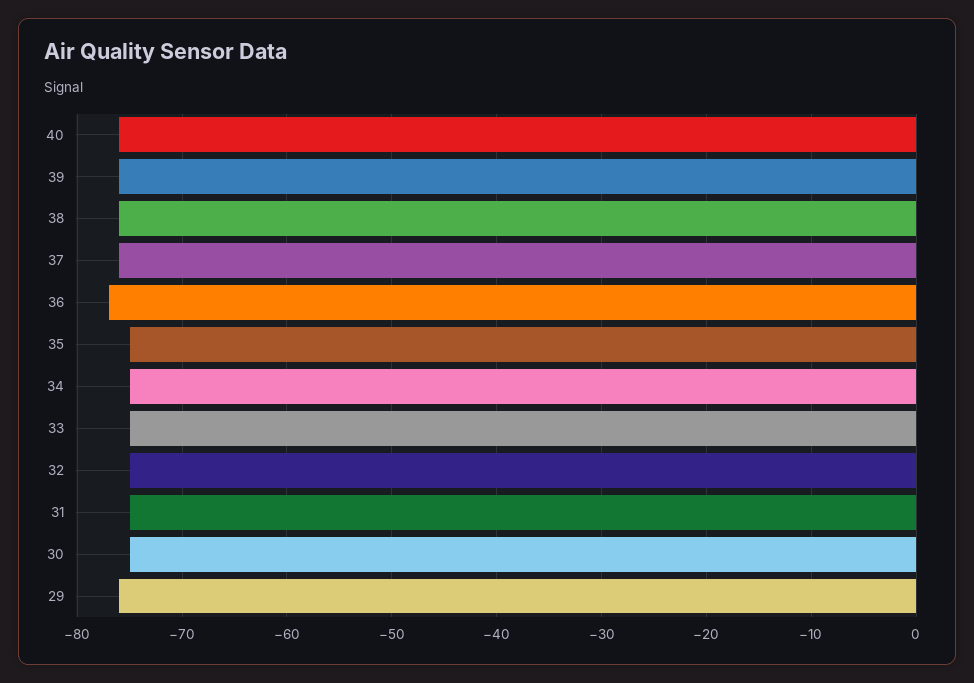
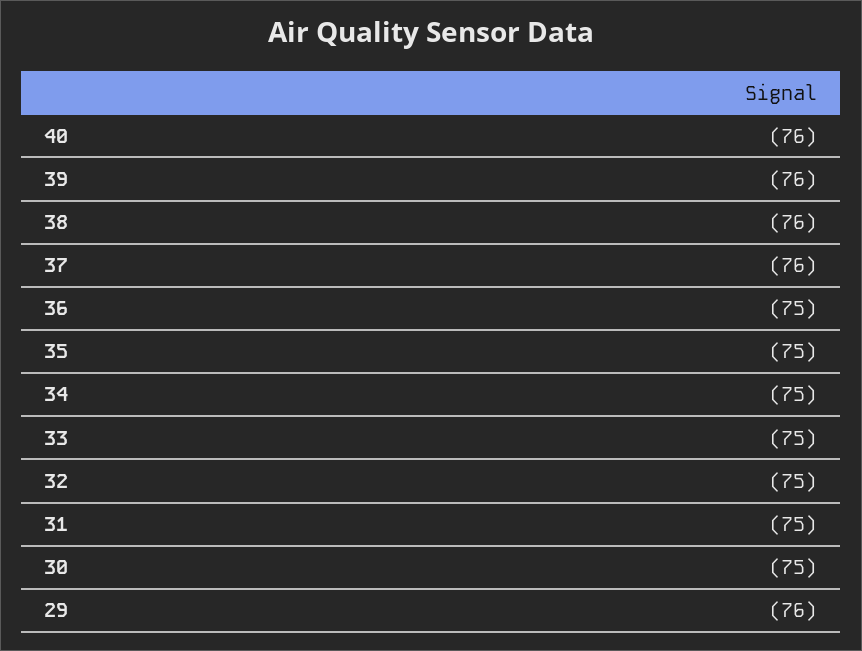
36: -77 -> -75

